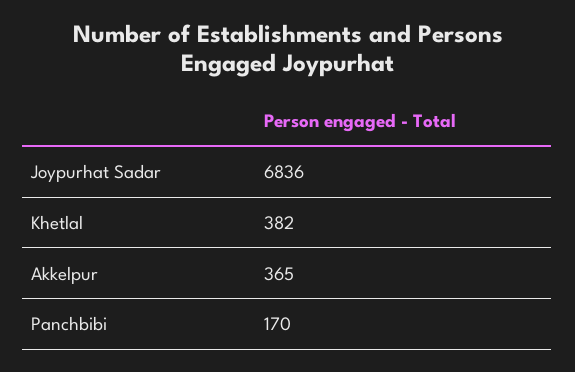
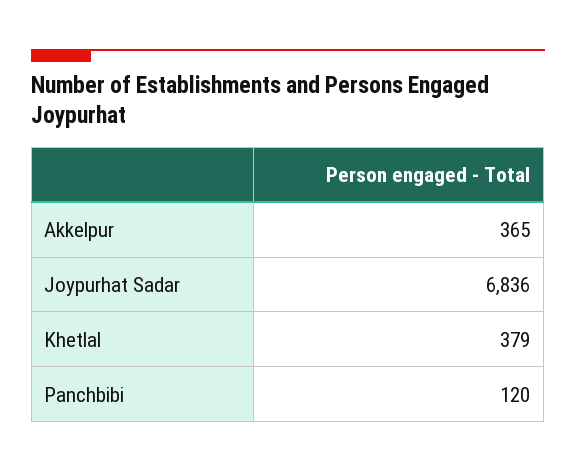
Khetlal: 382 -> 379
Panchbibi: 170 -> 120

